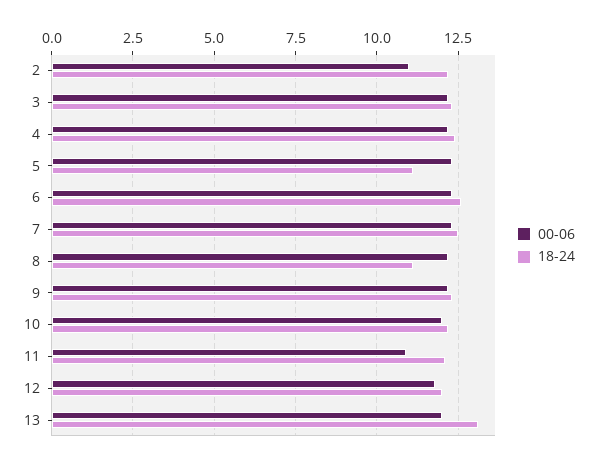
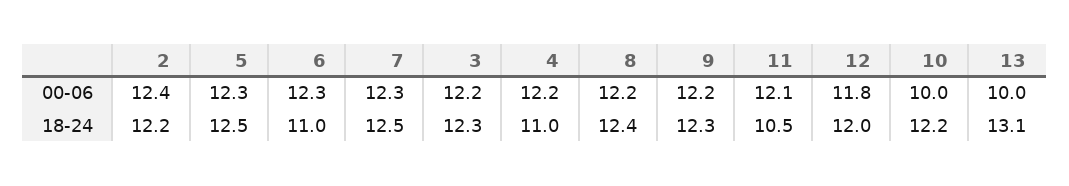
00-06, 2: 11 -> 12.4
18-24, 4: 12.5 -> 11
18-24, 5: 11 -> 12.5
18-24, 6: 12.5 -> 11
18-24, 8: 11 -> 12.4
00-06, 10: 12 -> 10
00-06, 11: 11 -> 12.1
18-24, 11: 12 -> 10.5
00-06, 13: 12 -> 10

